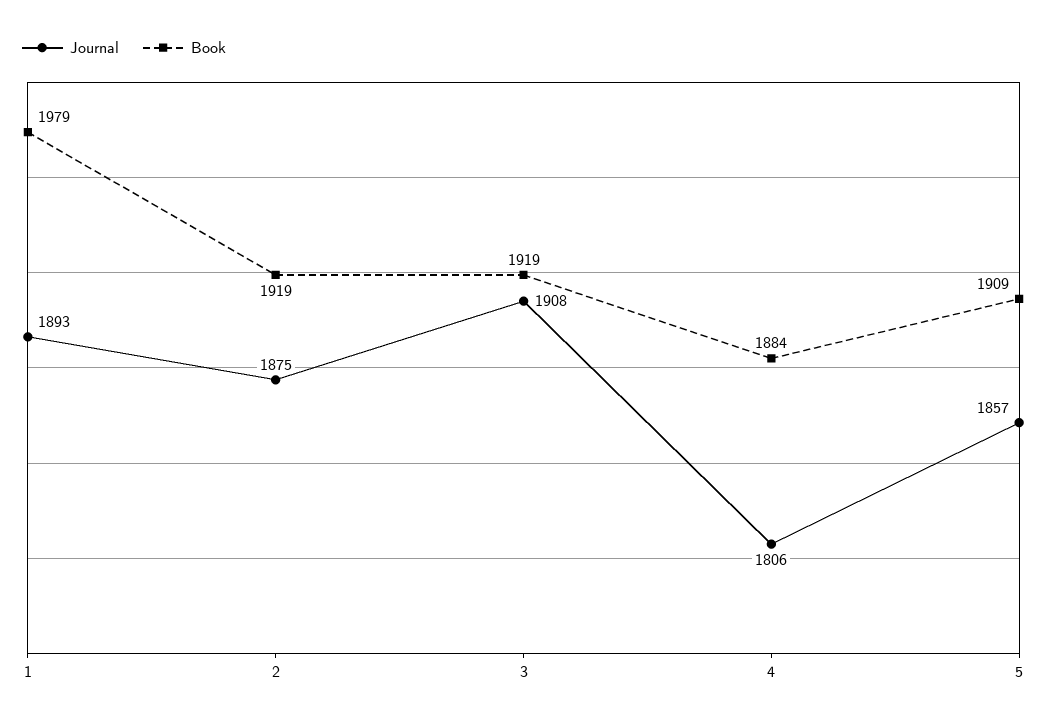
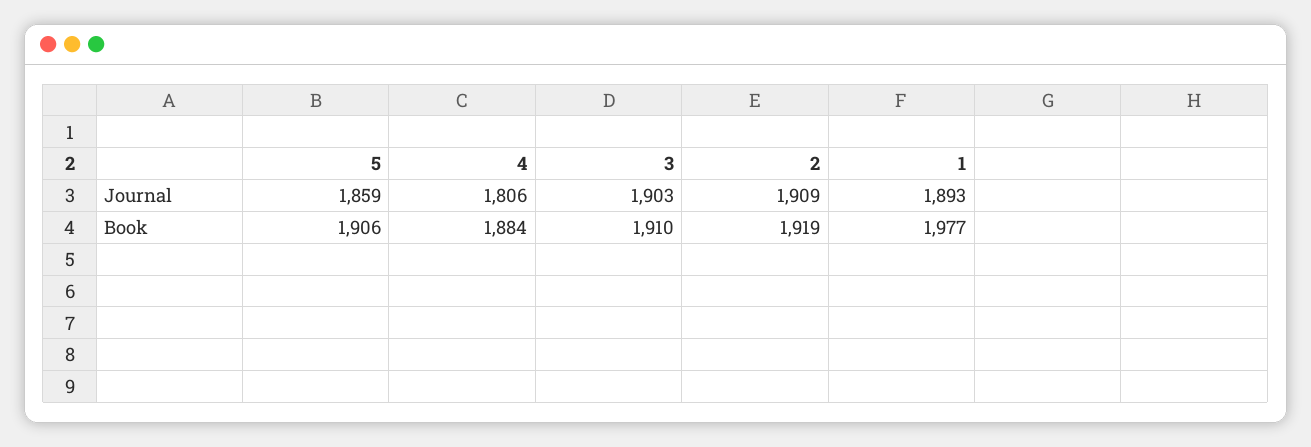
Book, 1: 1979 -> 1977
Journal, 2: 1875 -> 1909
Journal, 3: 1908 -> 1903
Book, 3: 1919 -> 1910
Journal, 5: 1857 -> 1859
Book, 5: 1909 -> 1906

